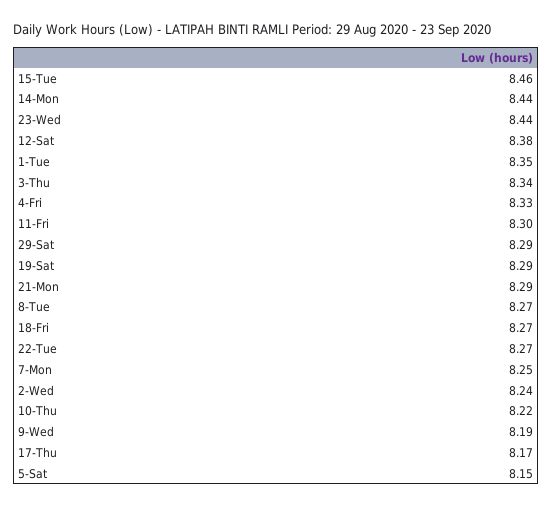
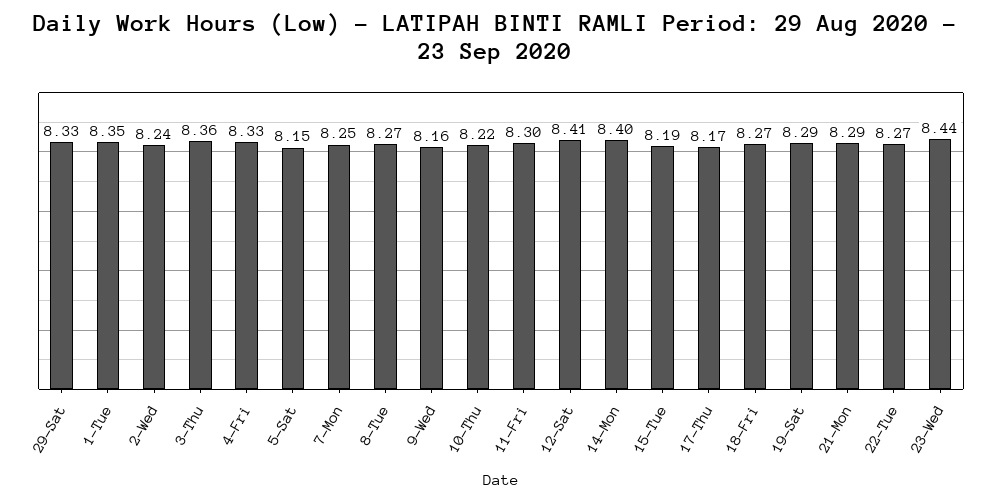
15-Tue: 8.46 -> 8.19
14-Mon: 8.44 -> 8.4
12-Sat: 8.38 -> 8.41
3-Thu: 8.34 -> 8.36
29-Sat: 8.29 -> 8.33
9-Wed: 8.19 -> 8.16

